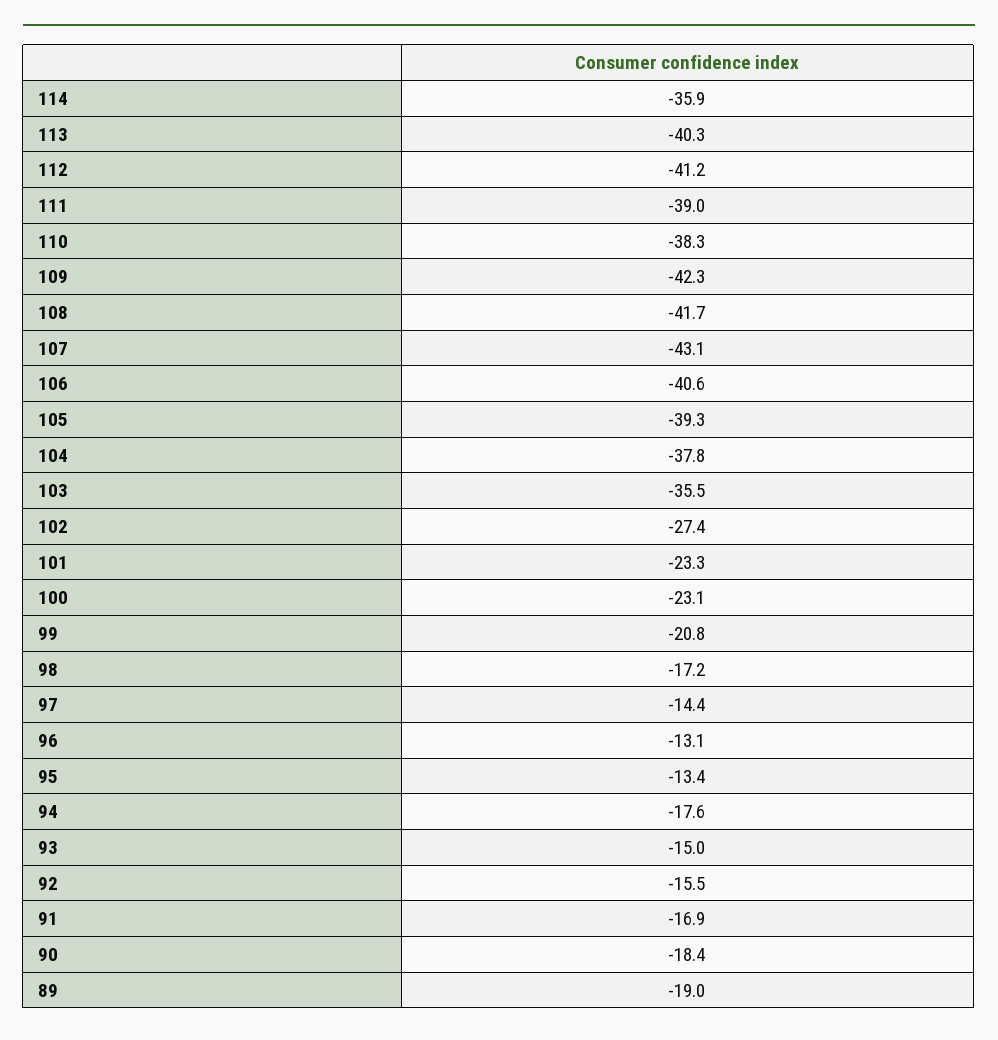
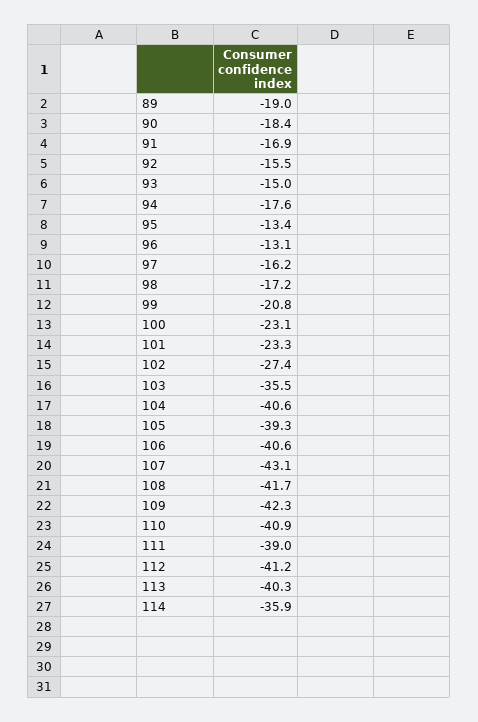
110: -38.3 -> -40.9
104: -37.8 -> -40.6
97: -14.4 -> -16.2

